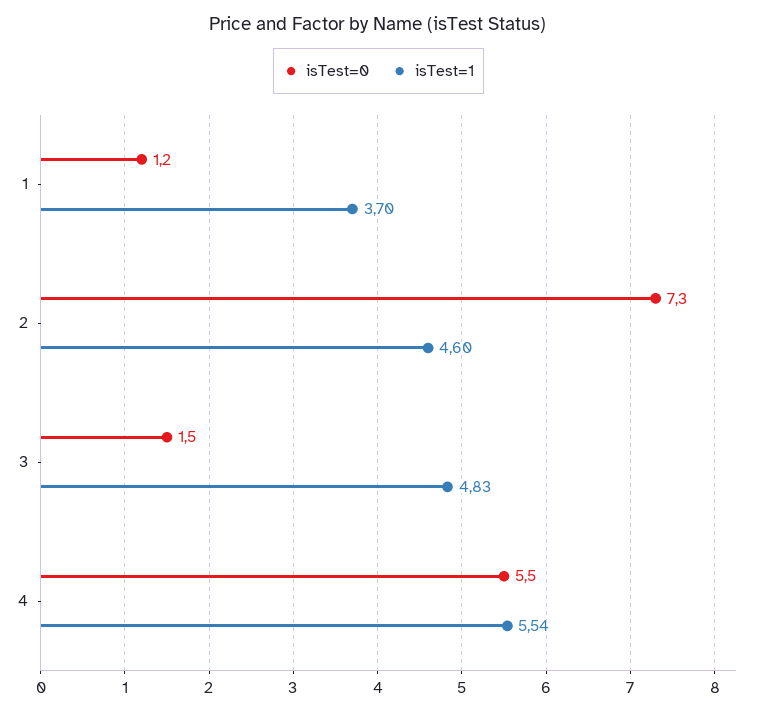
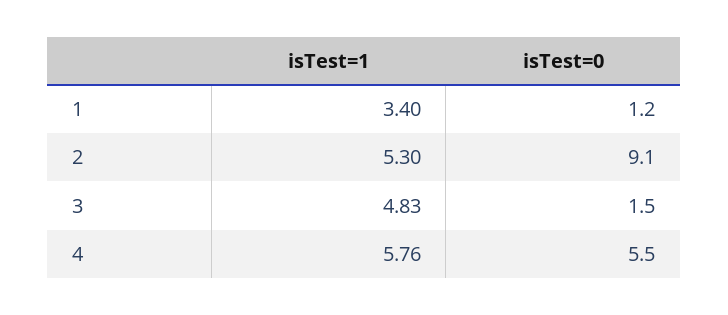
isTest=1, 1: 3.7 -> 3.4
isTest=0, 2: 7.3 -> 9.1
isTest=1, 2: 4.6 -> 5.3
isTest=1, 4: 5.54 -> 5.76

